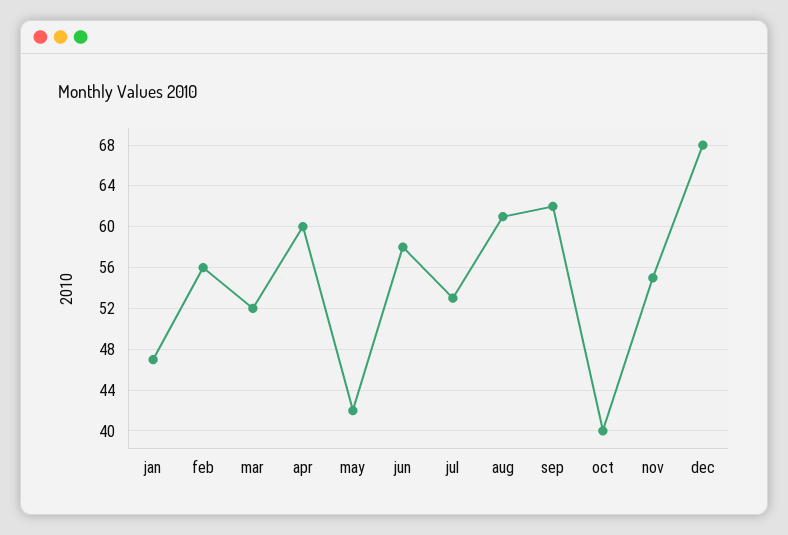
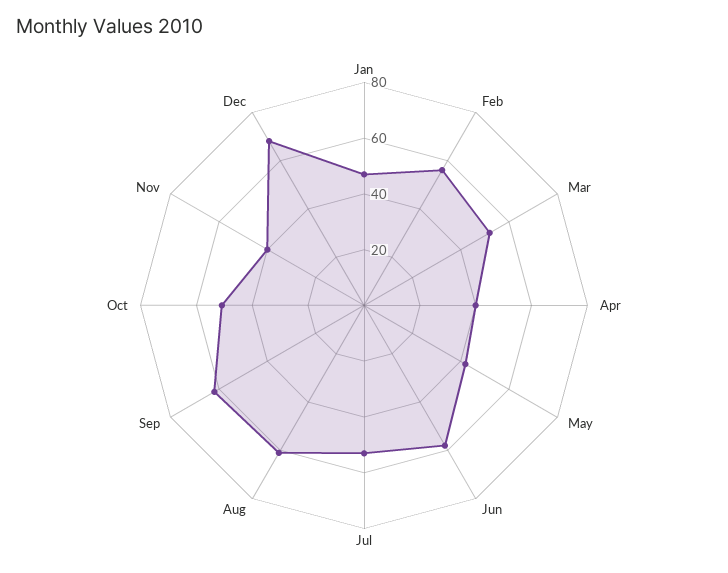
apr: 60 -> 40
oct: 40 -> 50
nov: 55 -> 40

